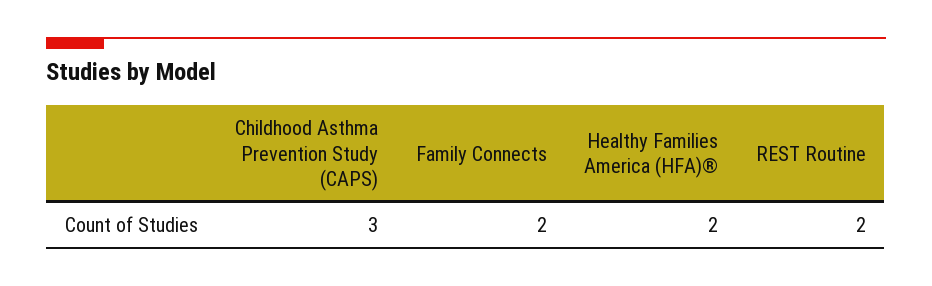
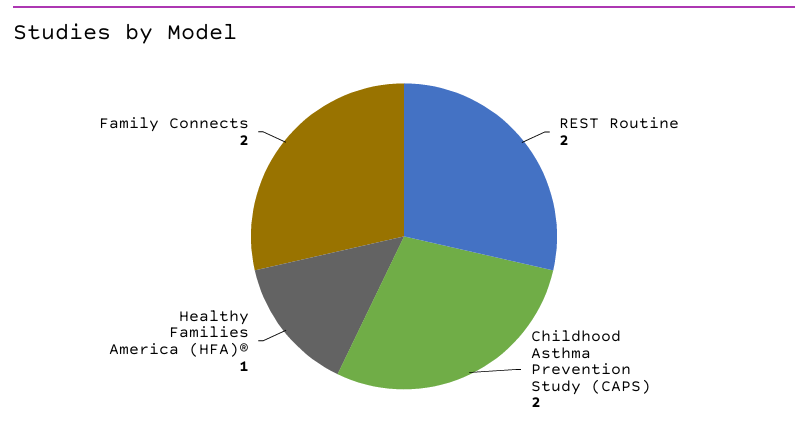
Childhood Asthma Prevention Study (CAPS): 3 -> 2
Healthy Families America (HFA)®: 2 -> 1

